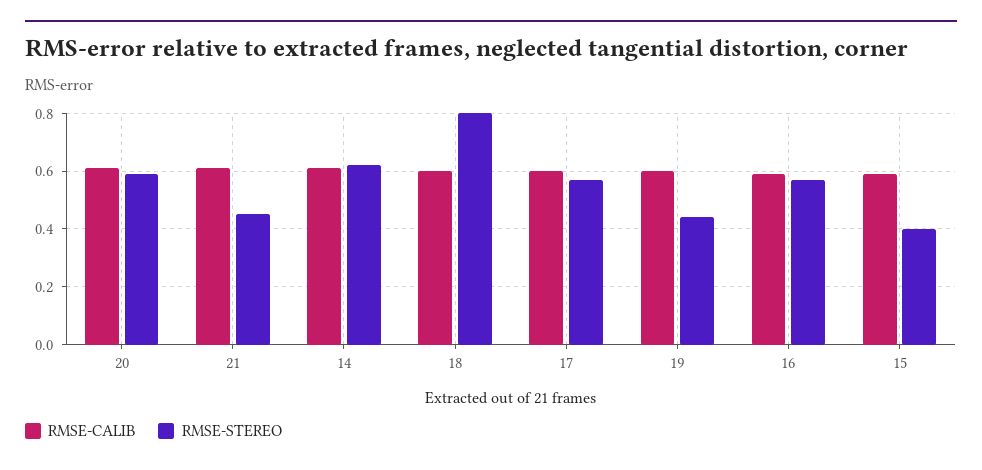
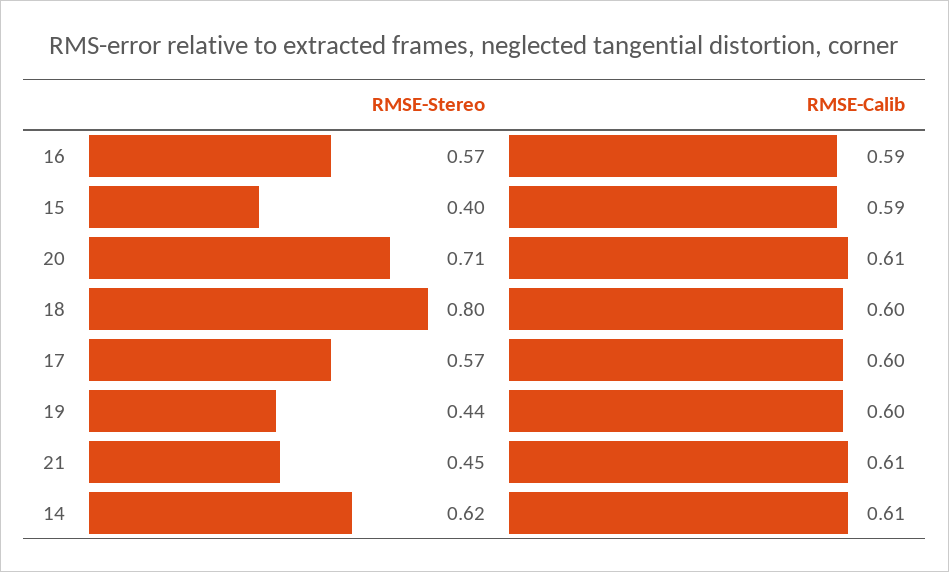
RMSE-STEREO, 20: 0.6 -> 0.71

